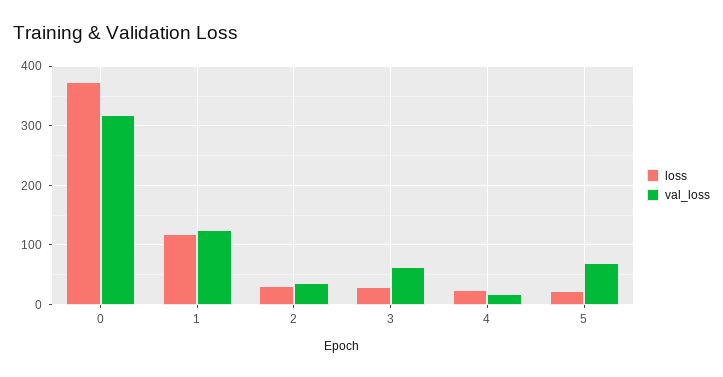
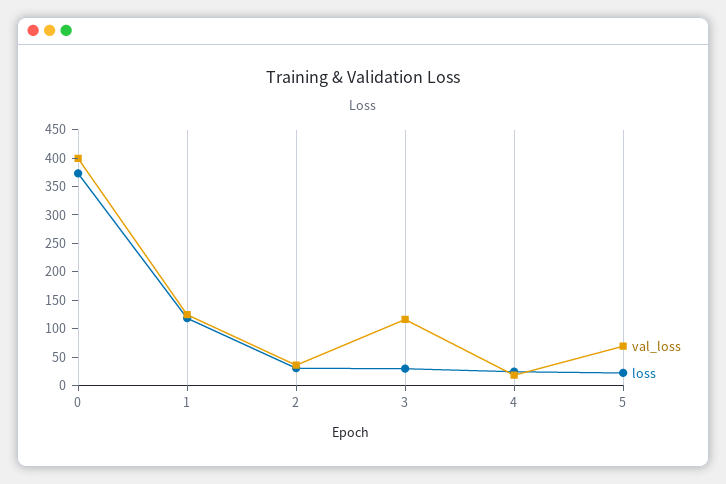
val_loss, 0: 320 -> 400
val_loss, 3: 60 -> 125

